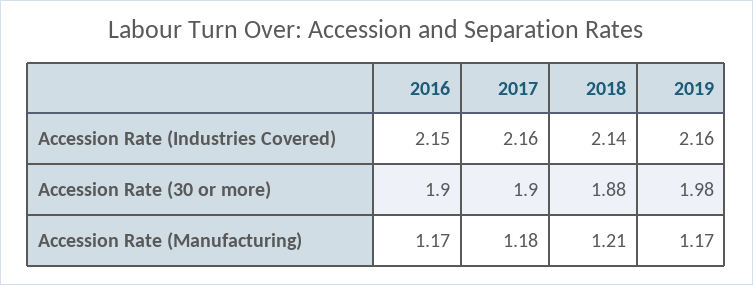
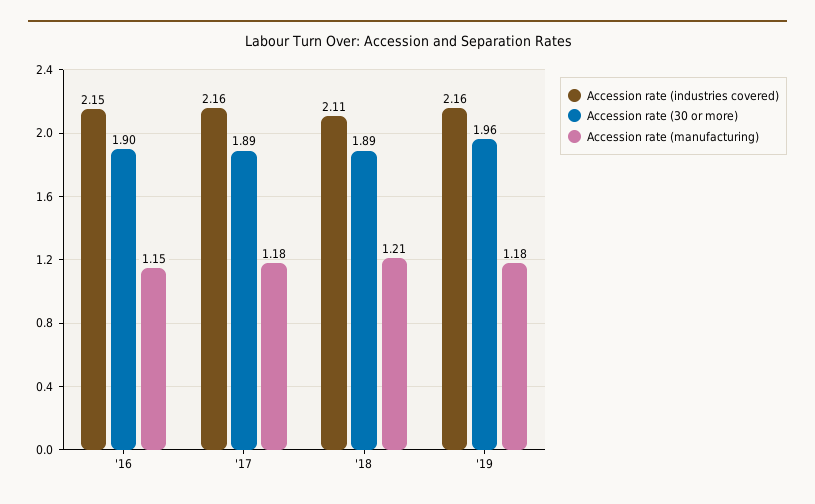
Accession Rate (Industries Covered), 2018: 2.14 -> 2.11
Accession Rate (30 or more), 2017: 1.9 -> 1.89
Accession Rate (30 or more), 2018: 1.88 -> 1.89
Accession Rate (30 or more), 2019: 1.98 -> 1.96
Accession Rate (Manufacturing), 2016: 1.17 -> 1.15
Accession Rate (Manufacturing), 2019: 1.17 -> 1.18

